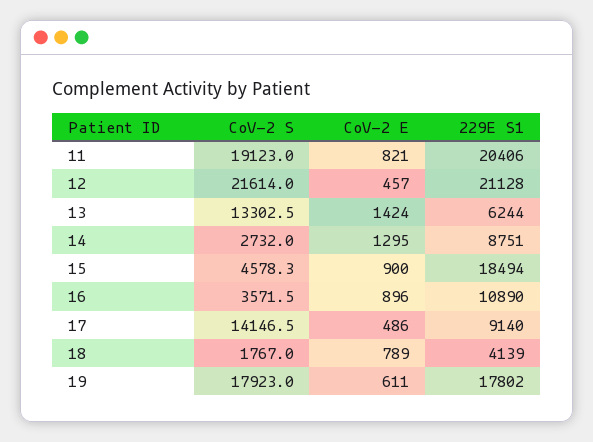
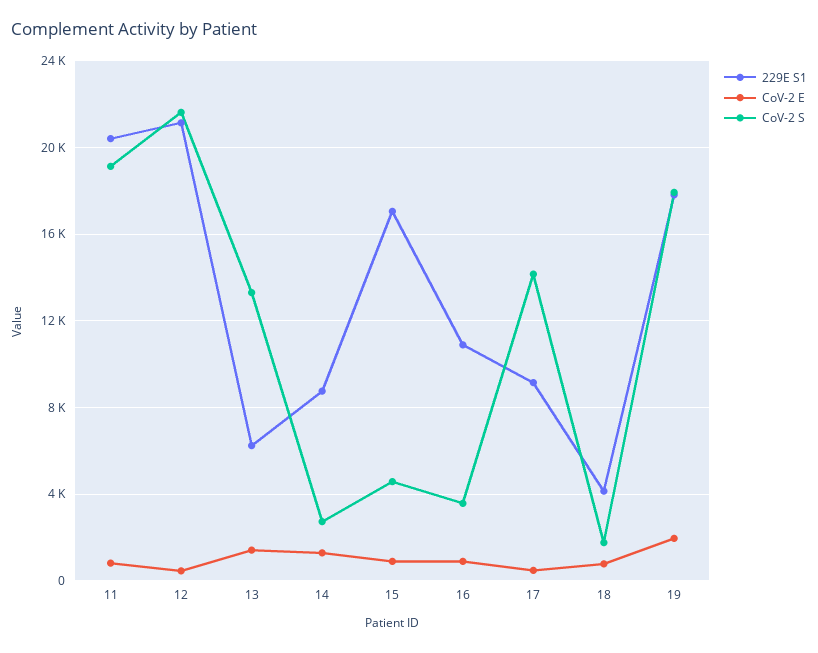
229E S1, 15: 18494 -> 17000
CoV-2 E, 19: 611 -> 2000

